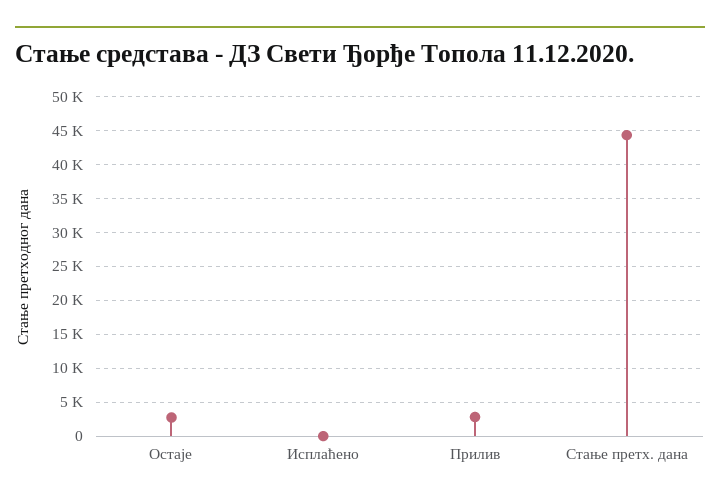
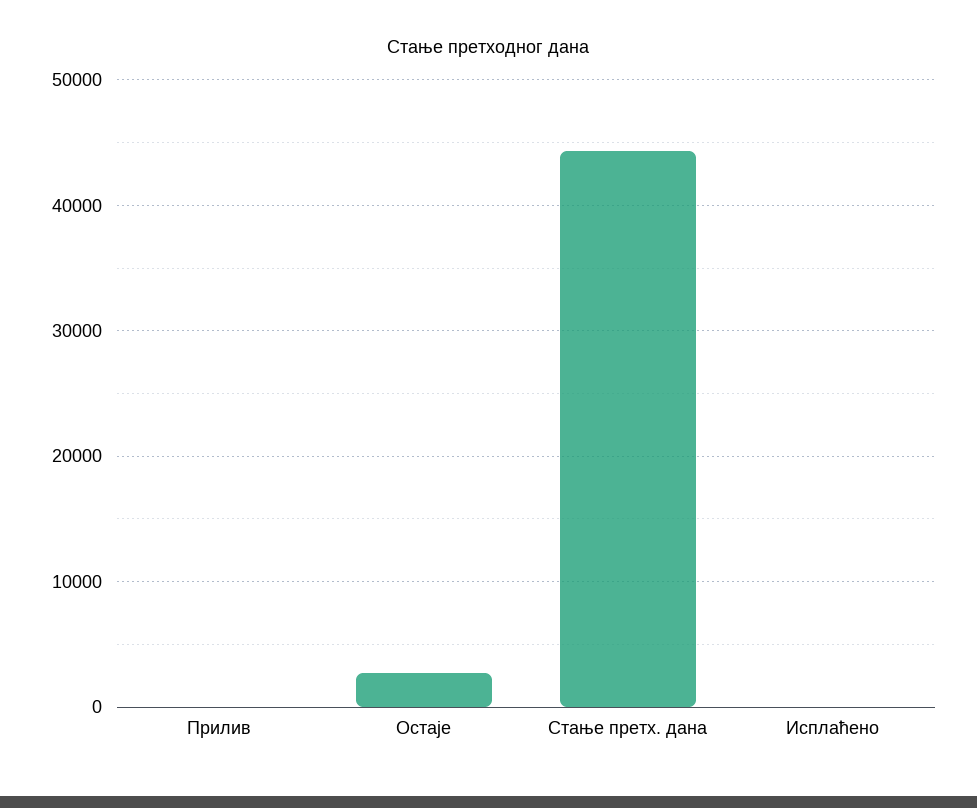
Прилив: 3000 -> 0

